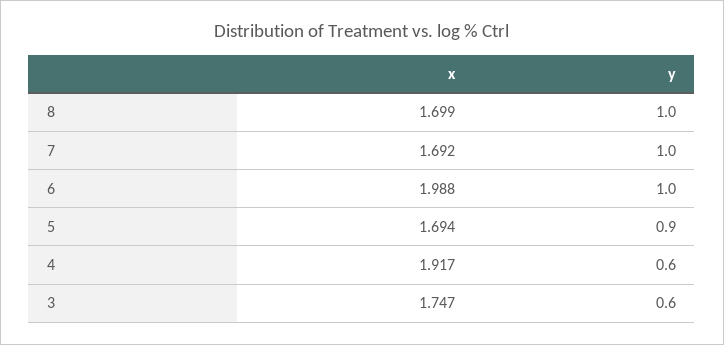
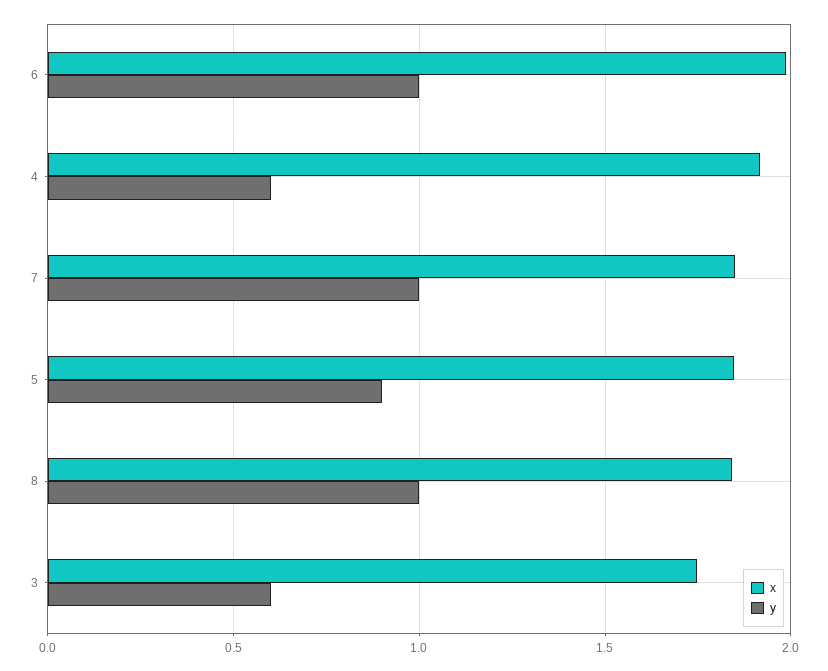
x, 8: 1.699 -> 1.85
x, 7: 1.692 -> 1.85
x, 5: 1.694 -> 1.85

